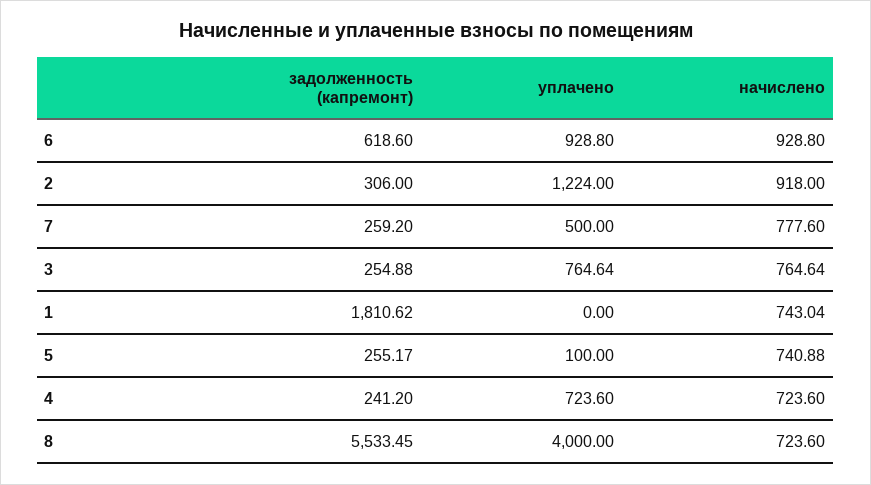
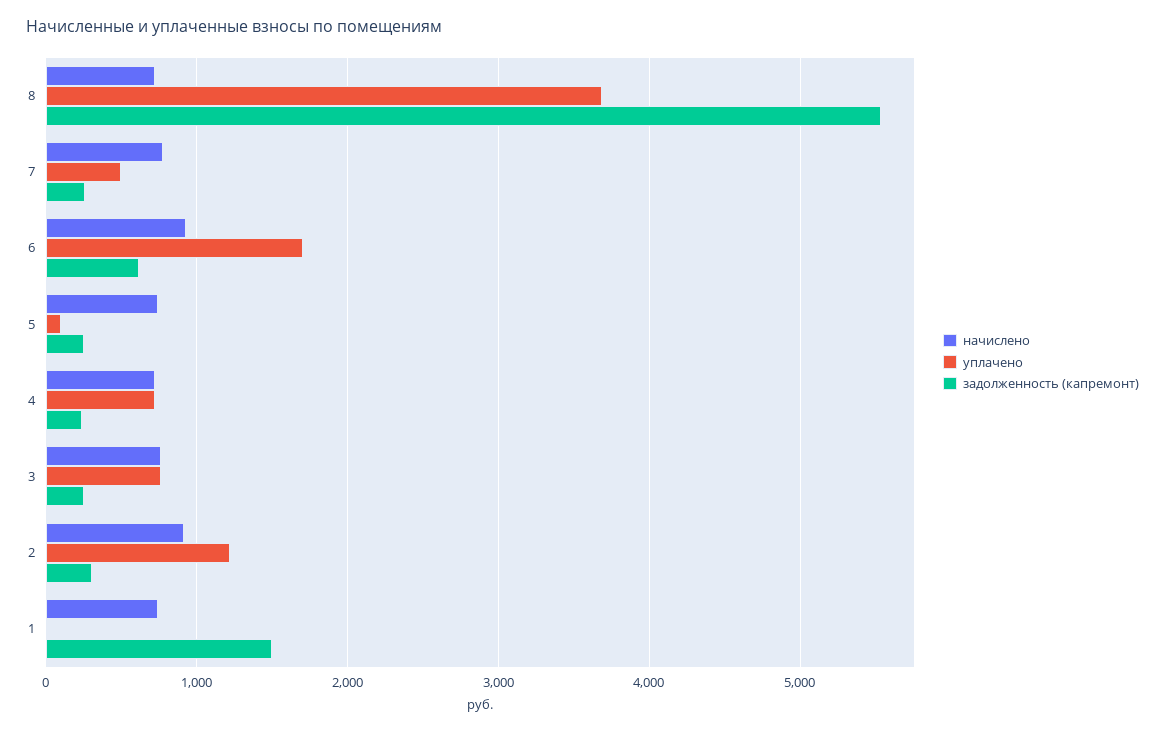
уплачено, 6: 928.8 -> 1700
задолженность (капремонт), 1: 1810.62 -> 1500
уплачено, 8: 4000 -> 3700

